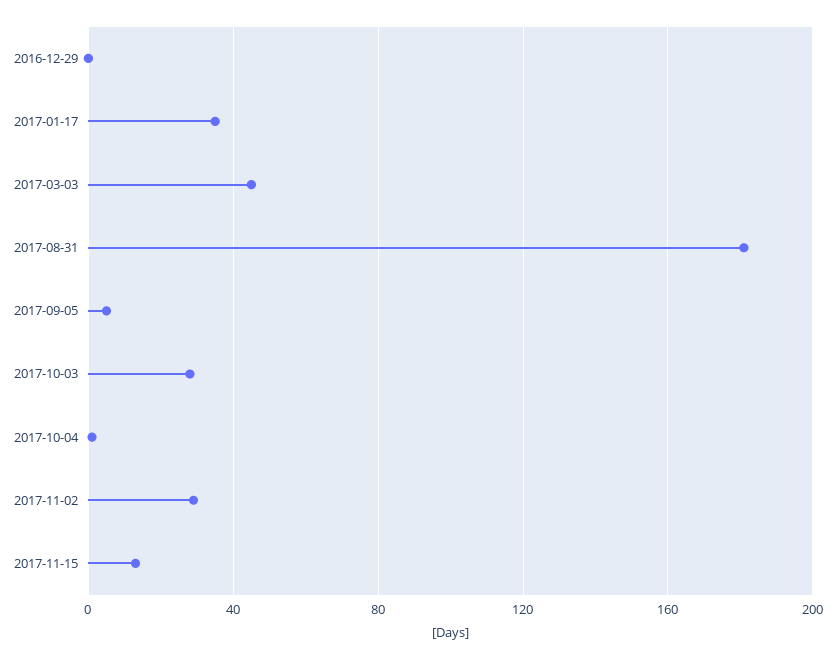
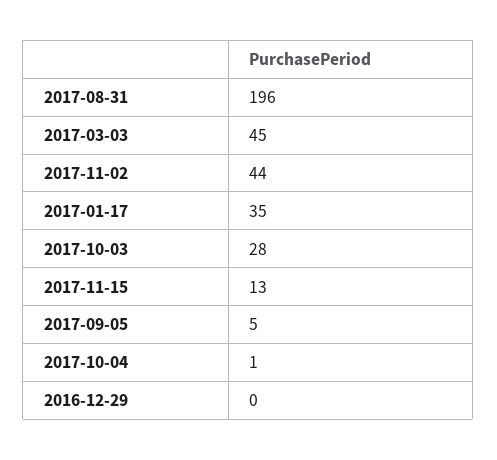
2017-08-31: 180 -> 196
2017-11-02: 30 -> 44

